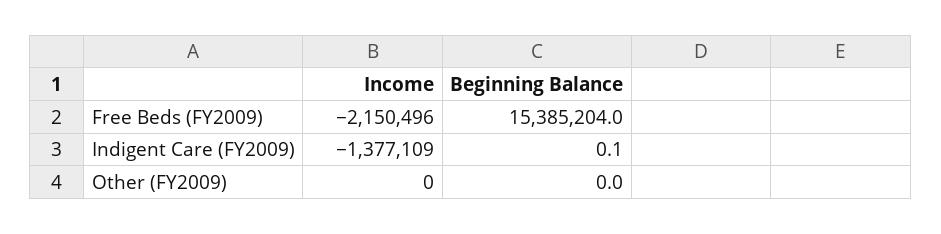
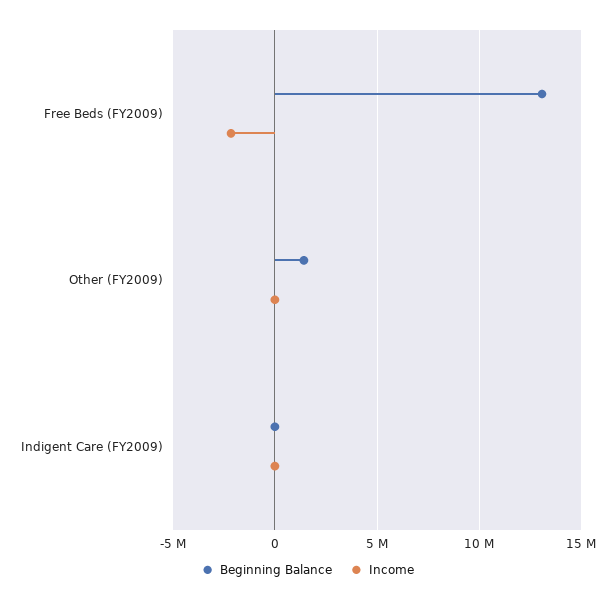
Beginning Balance, Free Beds (FY2009): 15385204 -> 13000000
Income, Indigent Care (FY2009): -1377109 -> 0
Beginning Balance, Other (FY2009): 0 -> 1500000

